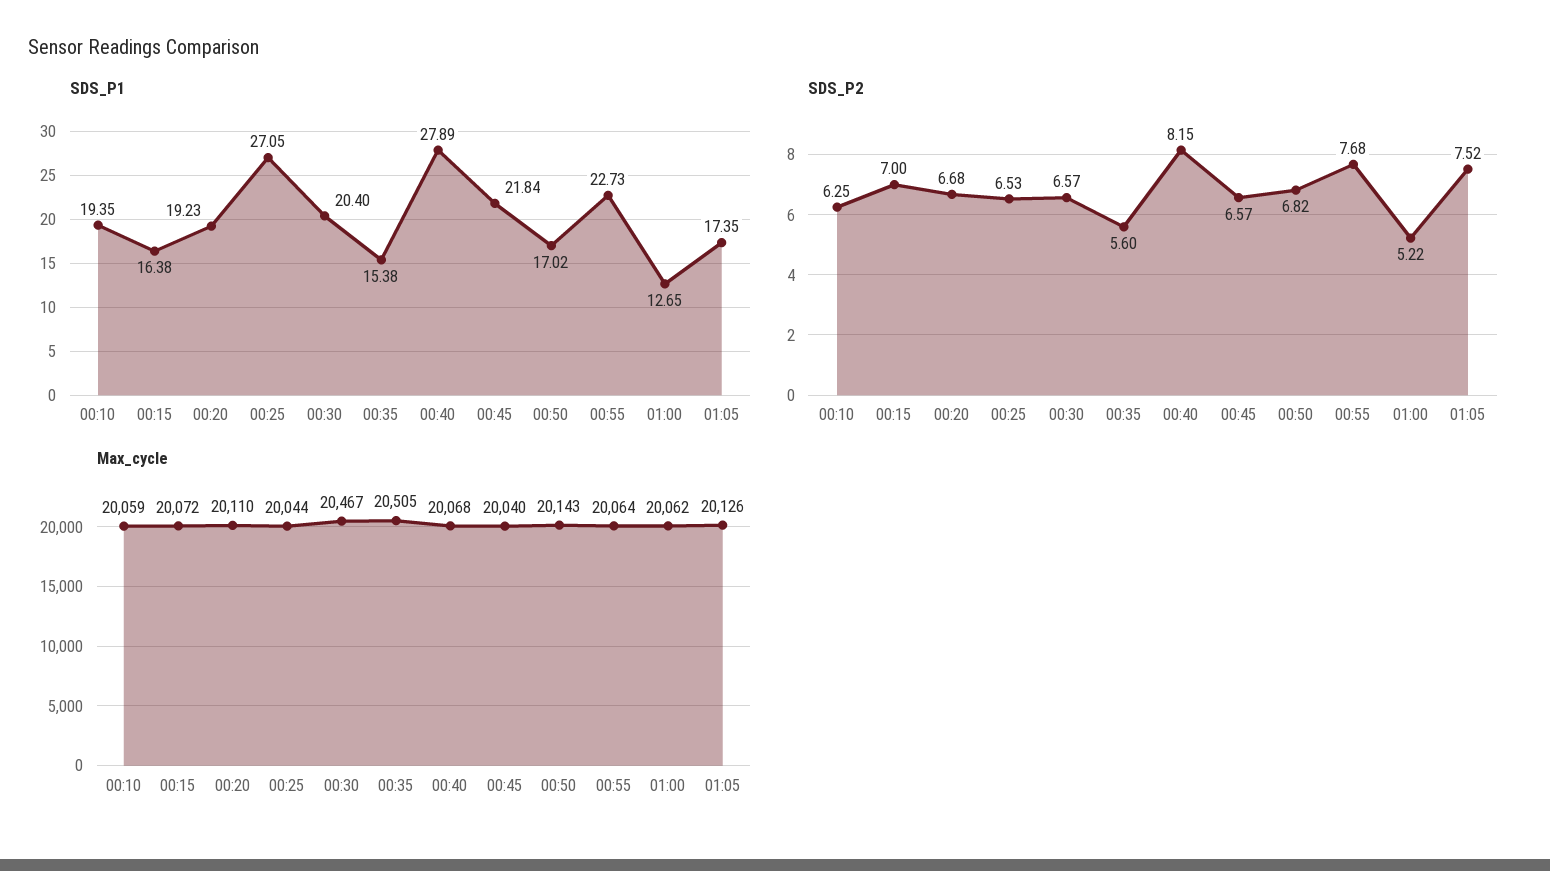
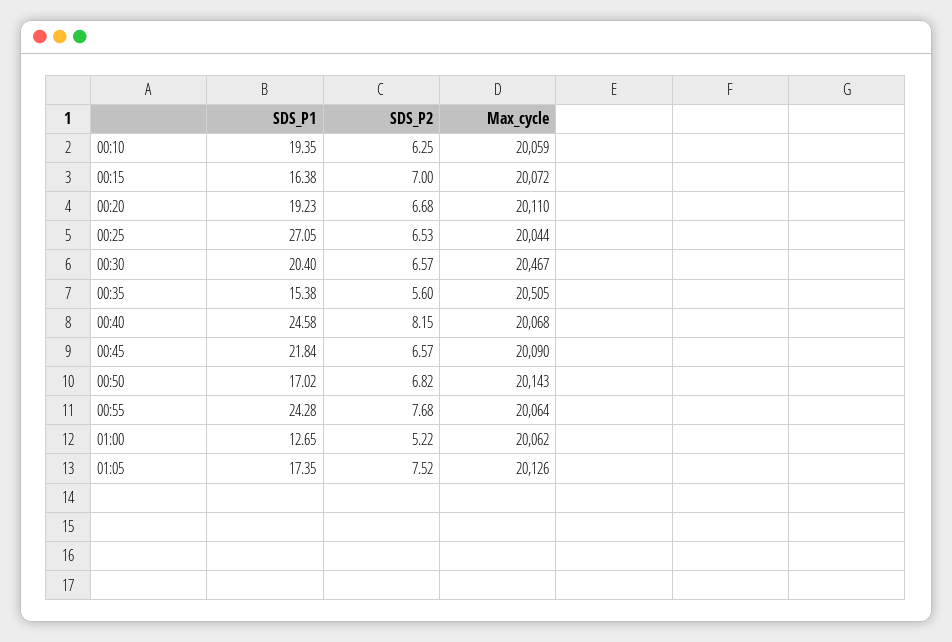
SDS_P1, 00:40: 27.89 -> 24.58
SDS_P1, 00:55: 22.73 -> 24.28
Max_cycle, 00:45: 20040 -> 20090

